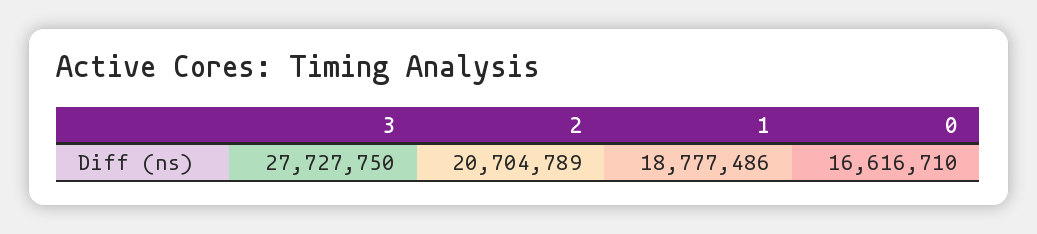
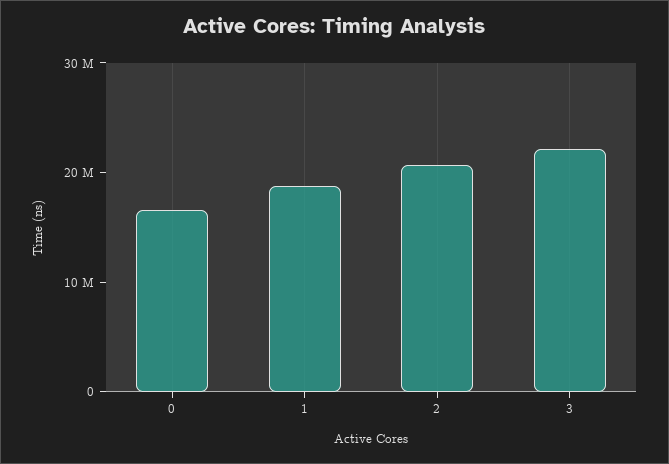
3: 27727750 -> 22000000

